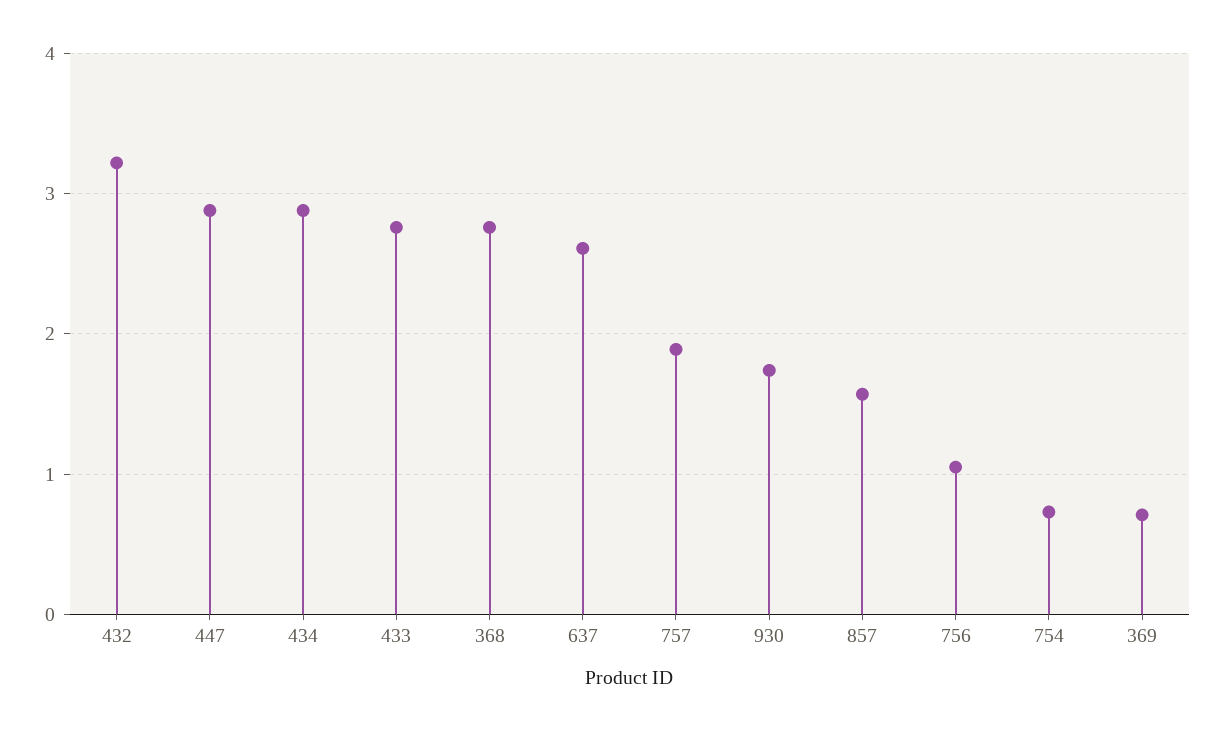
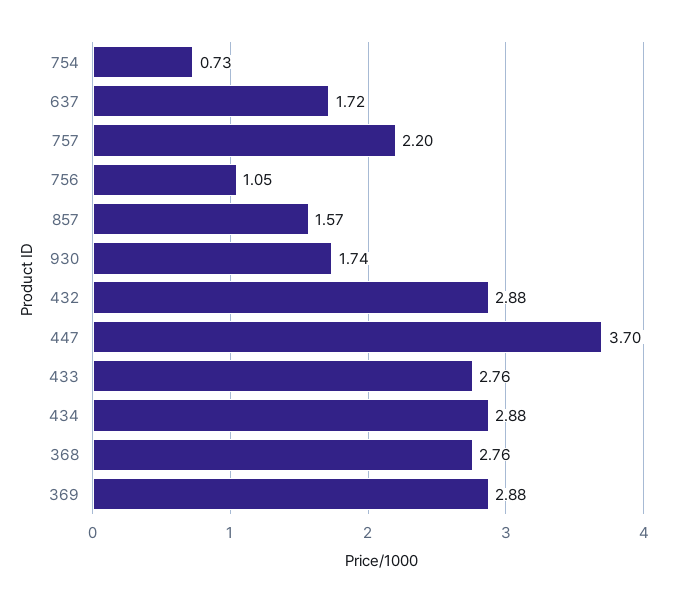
432: 3.2 -> 2.88
447: 2.9 -> 3.7
637: 2.6 -> 1.72
757: 1.9 -> 2.2
369: 0.7 -> 2.88

